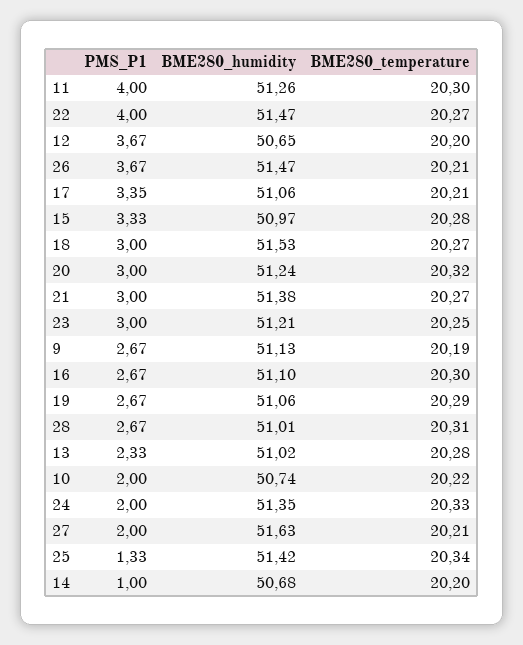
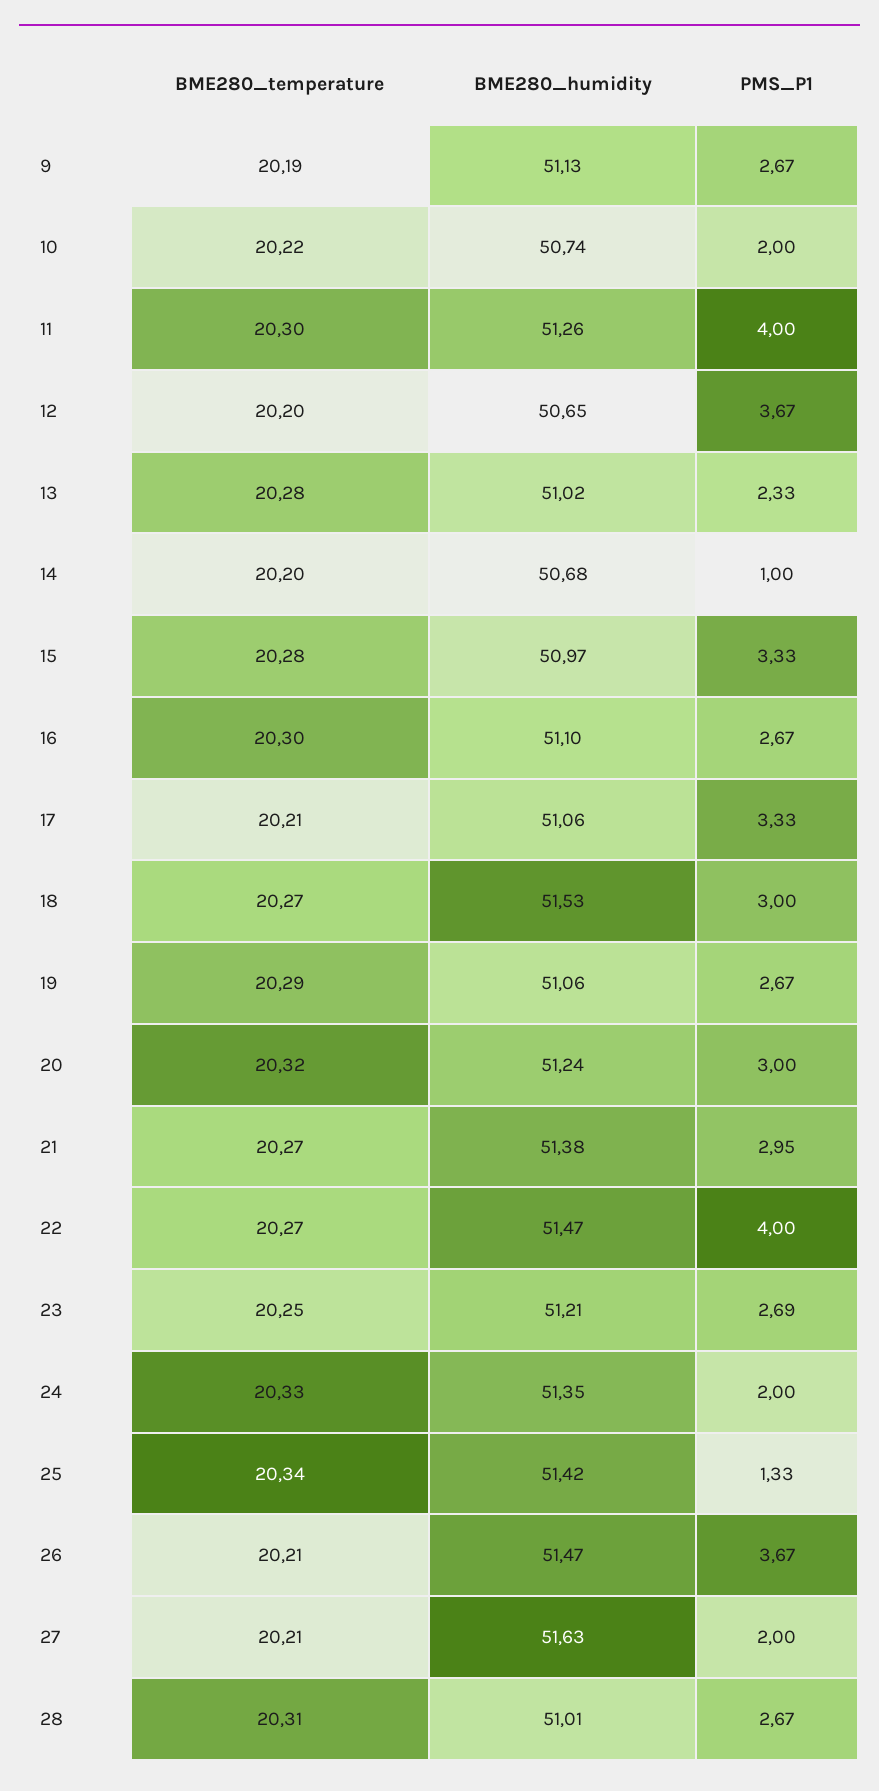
PMS_P1, 17: 3.35 -> 3.33
PMS_P1, 21: 3 -> 2.95
PMS_P1, 23: 3 -> 2.69

